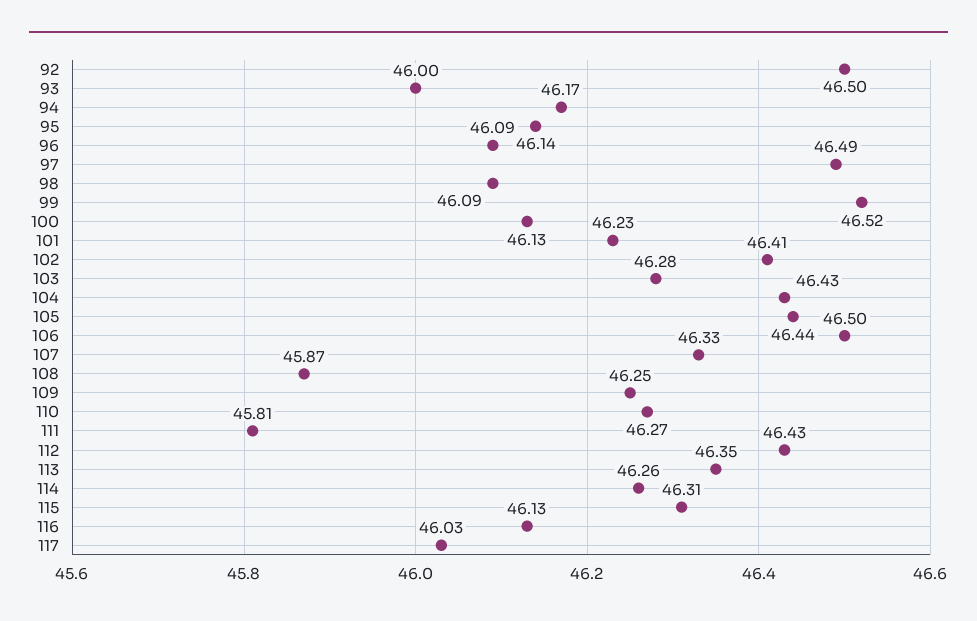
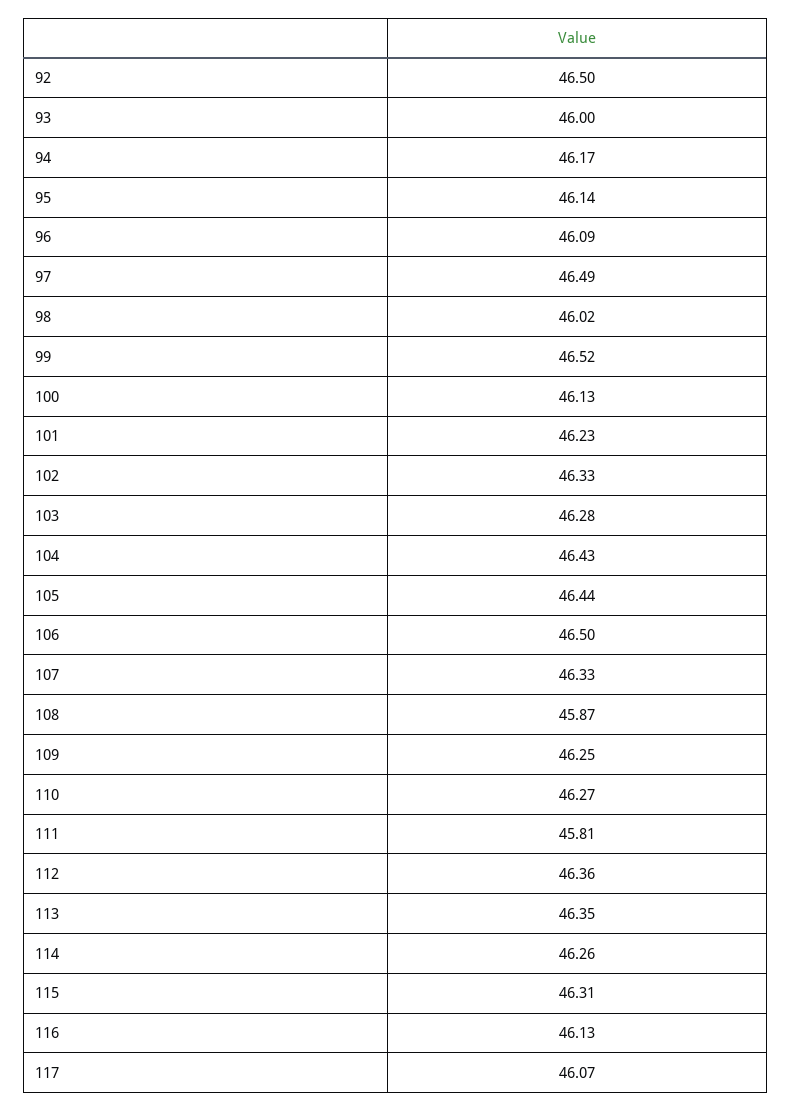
98: 46.09 -> 46.02
102: 46.41 -> 46.33
112: 46.43 -> 46.36
117: 46.03 -> 46.07

